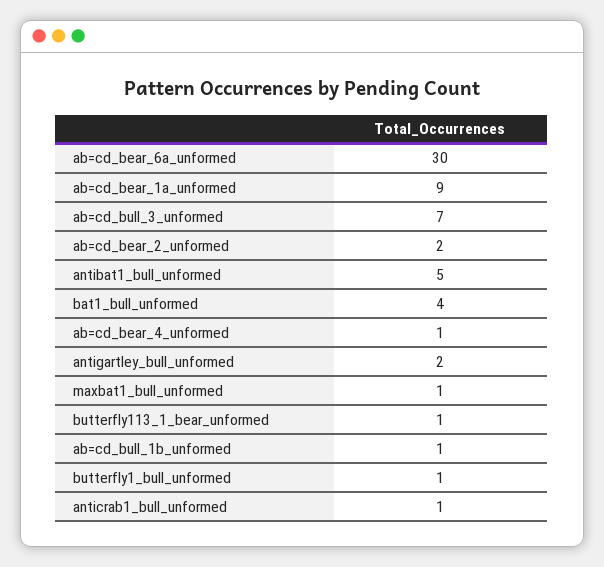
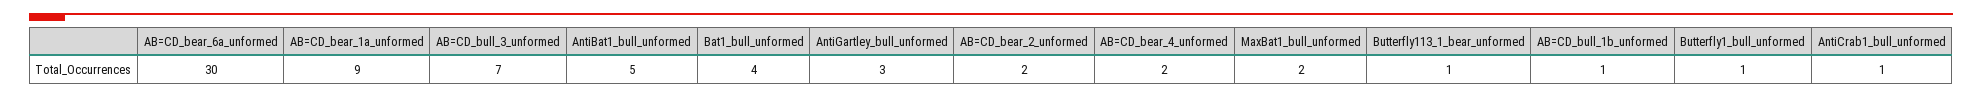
ab=cd_bear_4_unformed: 1 -> 2
antigartley_bull_unformed: 2 -> 3
maxbat1_bull_unformed: 1 -> 2

